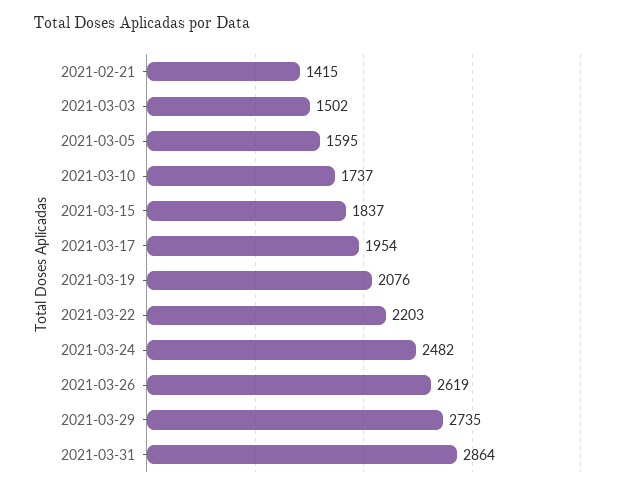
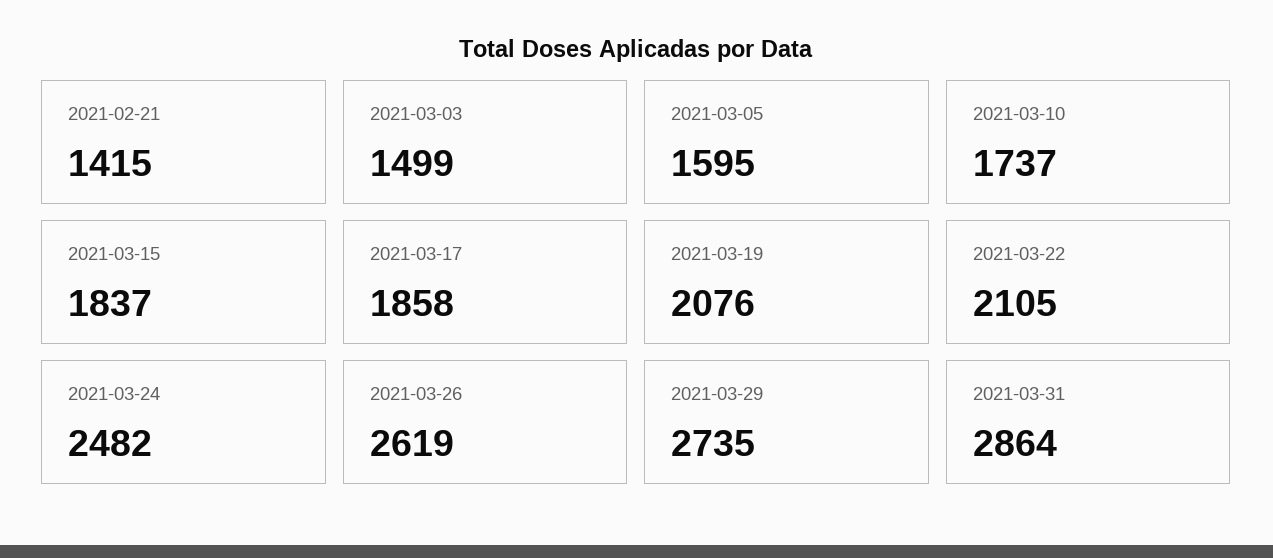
2021-03-03: 1502 -> 1499
2021-03-17: 1954 -> 1858
2021-03-22: 2203 -> 2105

